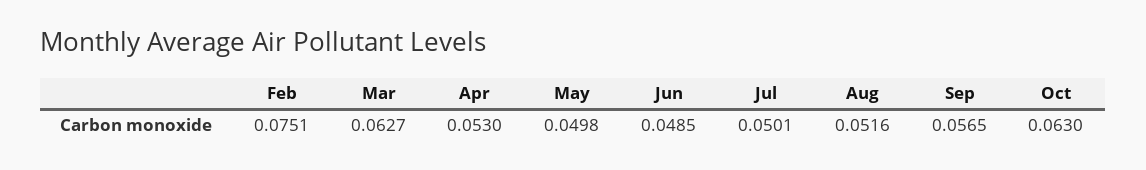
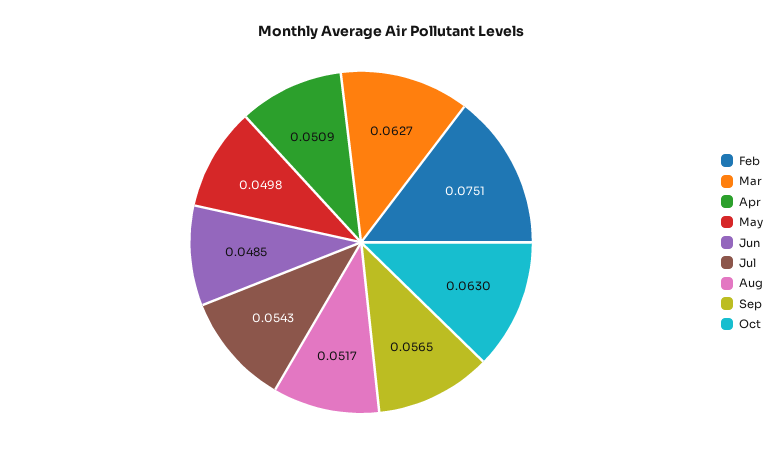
Apr: 0.053 -> 0.0509
Jul: 0.0501 -> 0.0543
Aug: 0.0516 -> 0.0517

